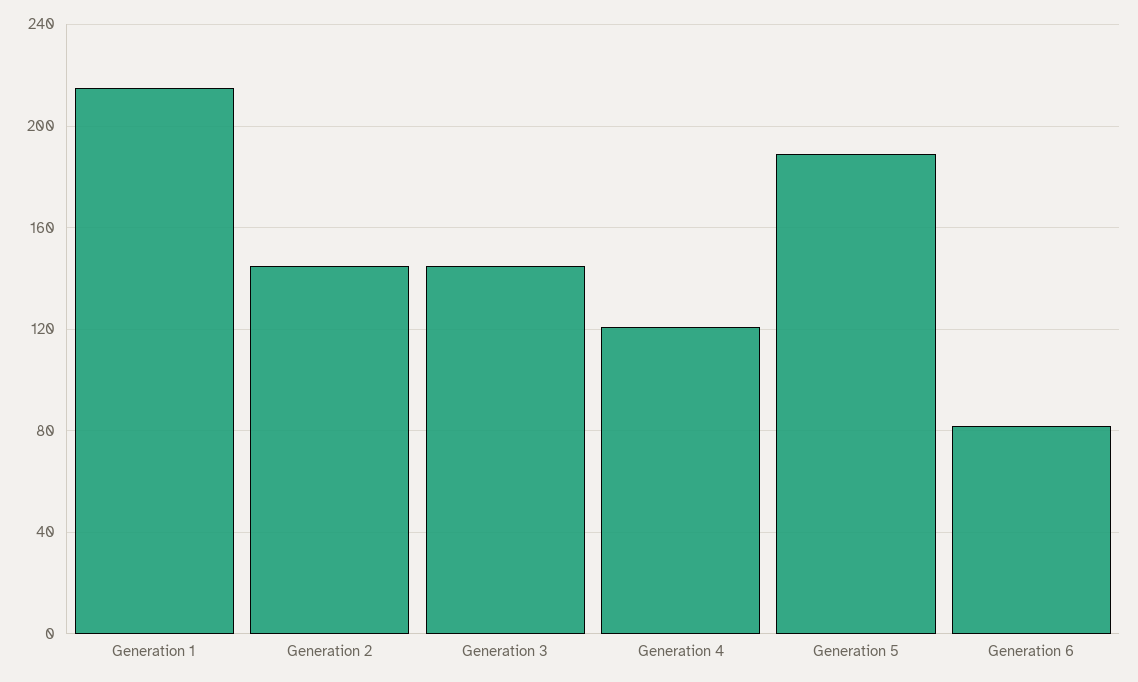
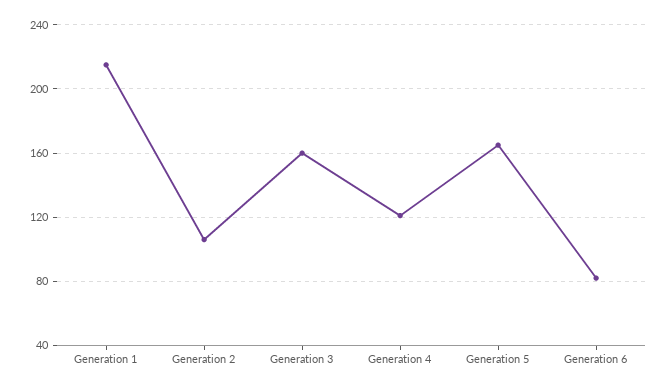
Generation 2: 145 -> 105
Generation 3: 145 -> 160
Generation 5: 190 -> 165

